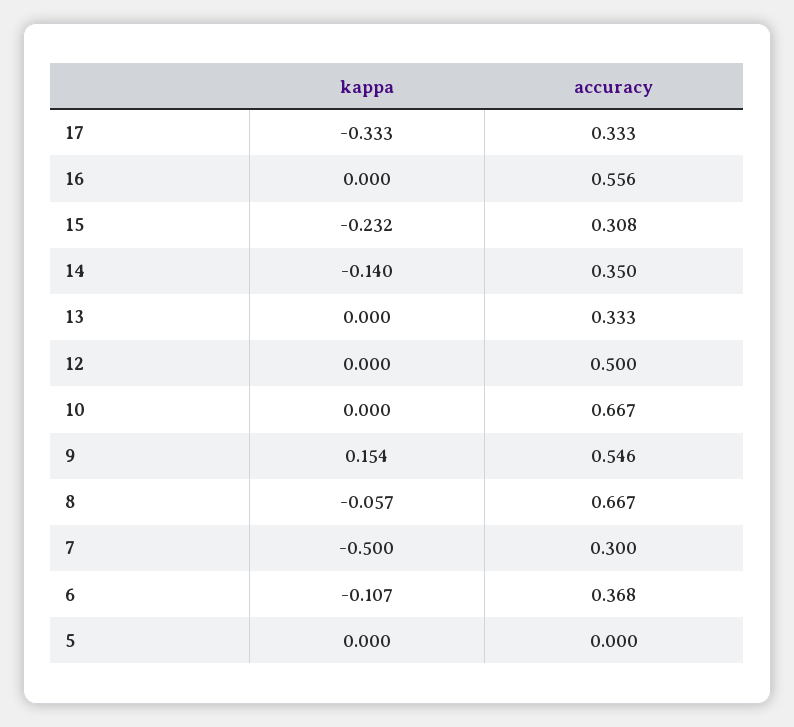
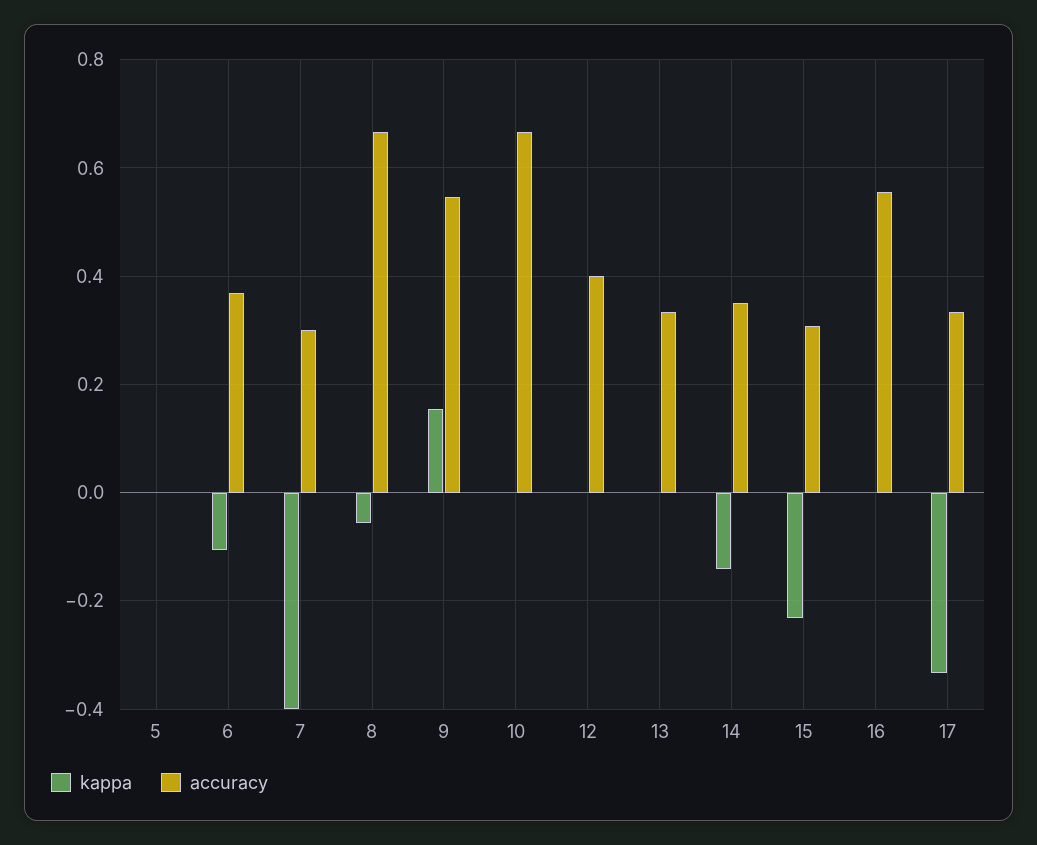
accuracy, 12: 0.5 -> 0.4
kappa, 7: -0.5 -> -0.4

